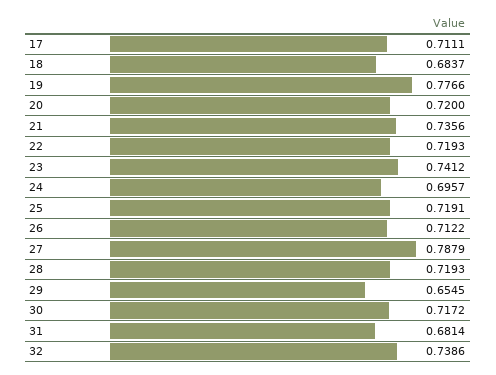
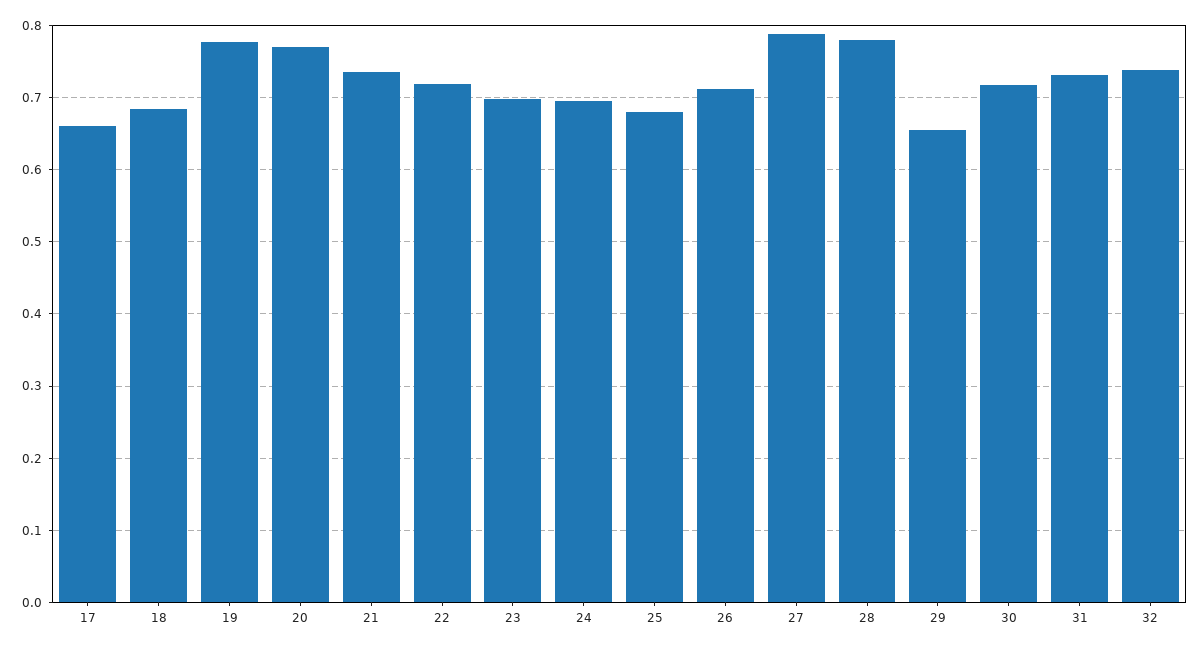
17: 0.7111 -> 0.66
20: 0.72 -> 0.77
23: 0.7412 -> 0.7
25: 0.7191 -> 0.68
28: 0.7193 -> 0.78
31: 0.6814 -> 0.73

